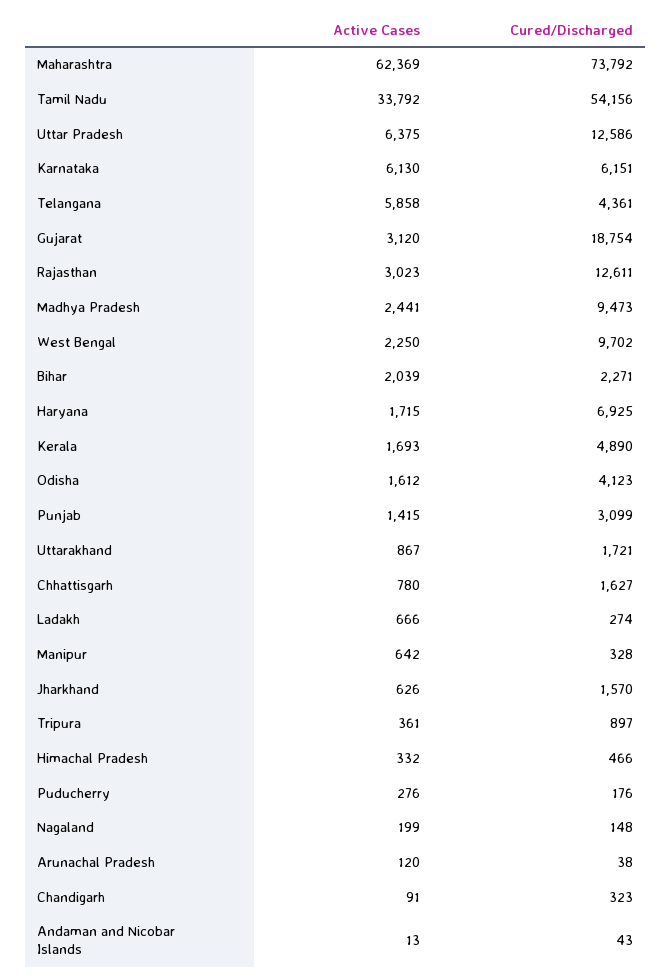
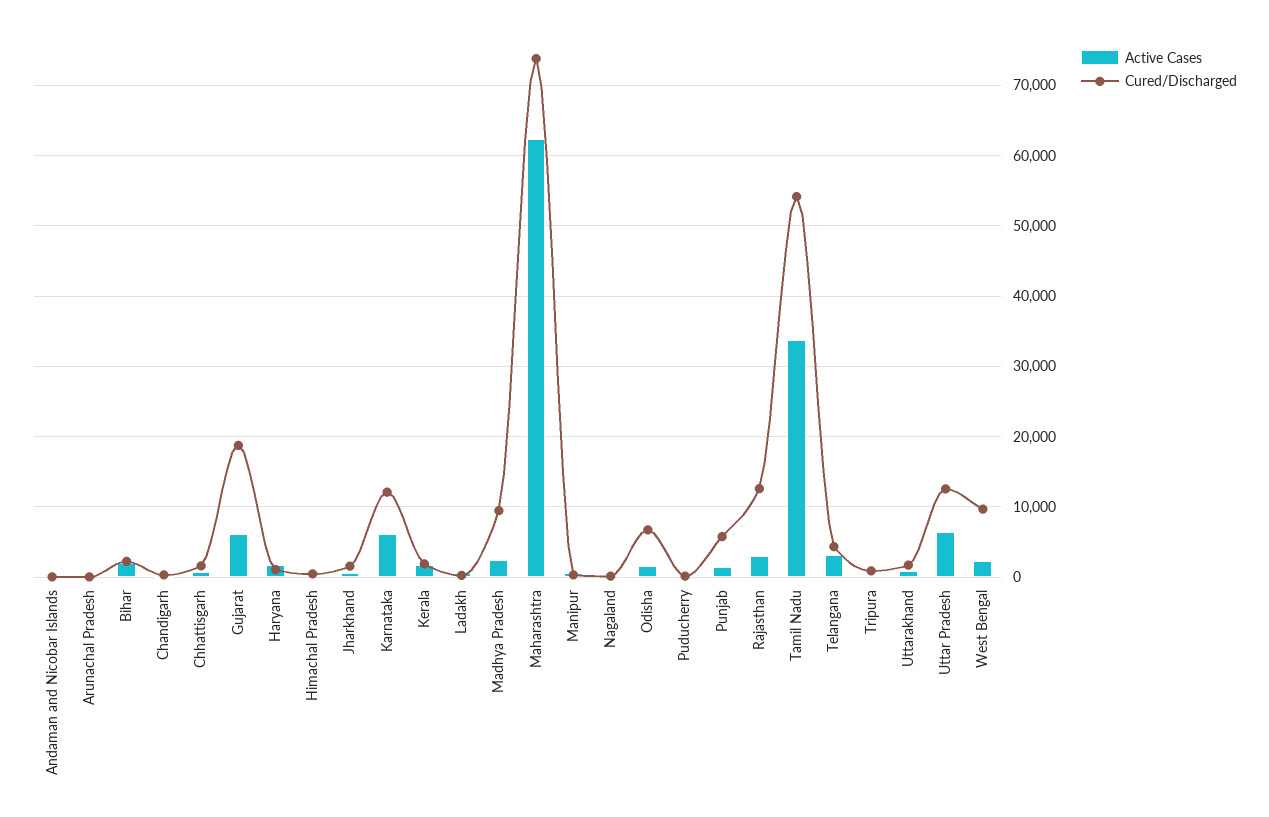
Cured/Discharged, Karnataka: 6151 -> 12000
Active Cases, Telangana: 5858 -> 3000
Active Cases, Gujarat: 3120 -> 6000
Cured/Discharged, Haryana: 6925 -> 1000
Cured/Discharged, Kerala: 4890 -> 2000
Cured/Discharged, Odisha: 4123 -> 7000
Cured/Discharged, Punjab: 3099 -> 6000

